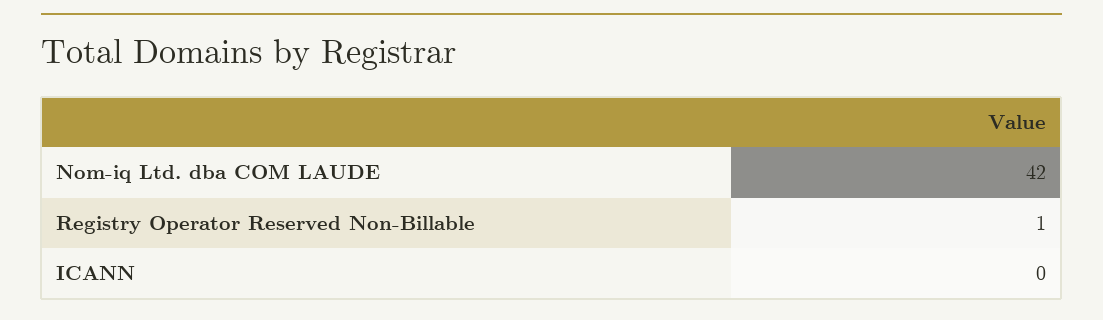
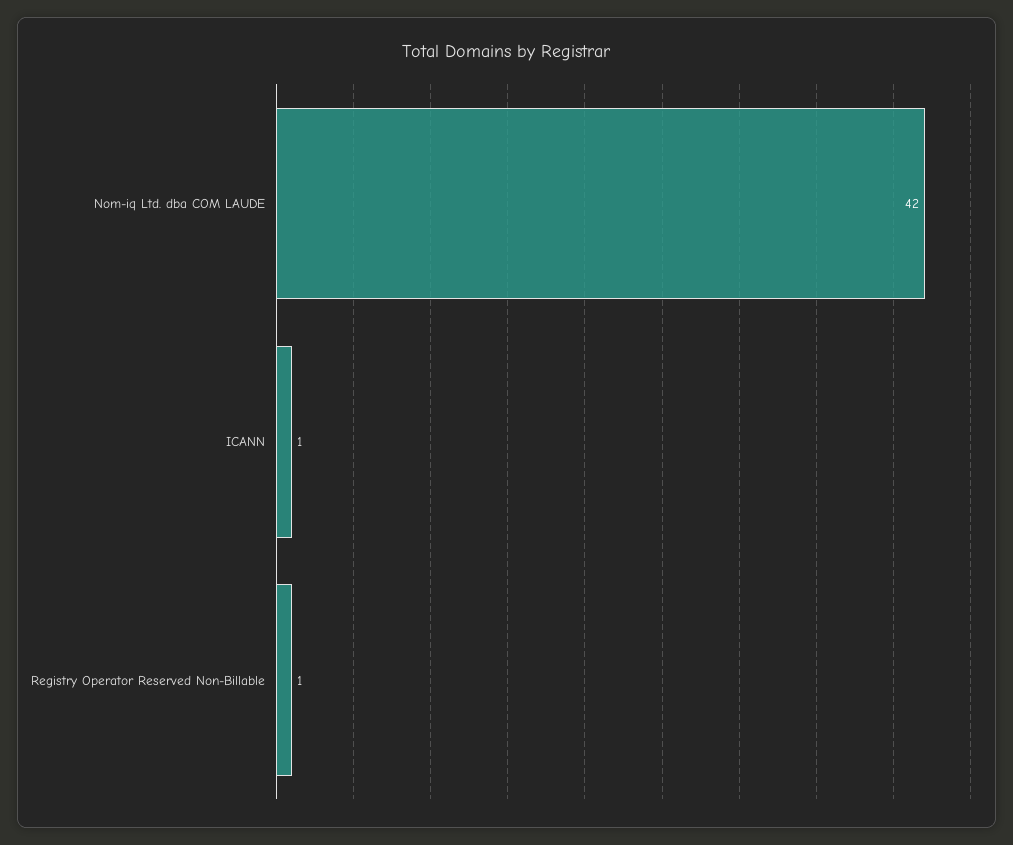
ICANN: 0 -> 1

